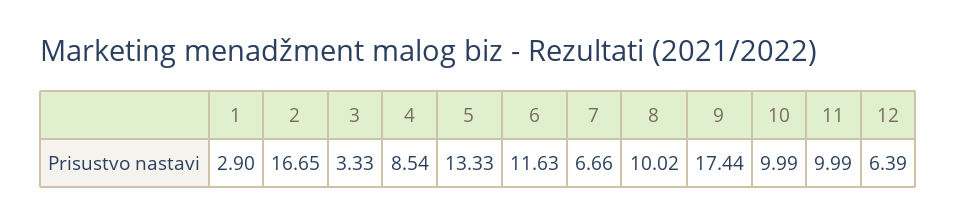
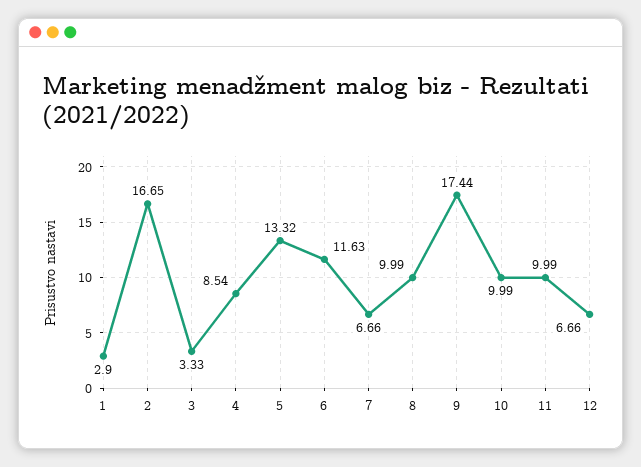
5: 13.33 -> 13.32
8: 10.02 -> 9.99
12: 6.39 -> 6.66

